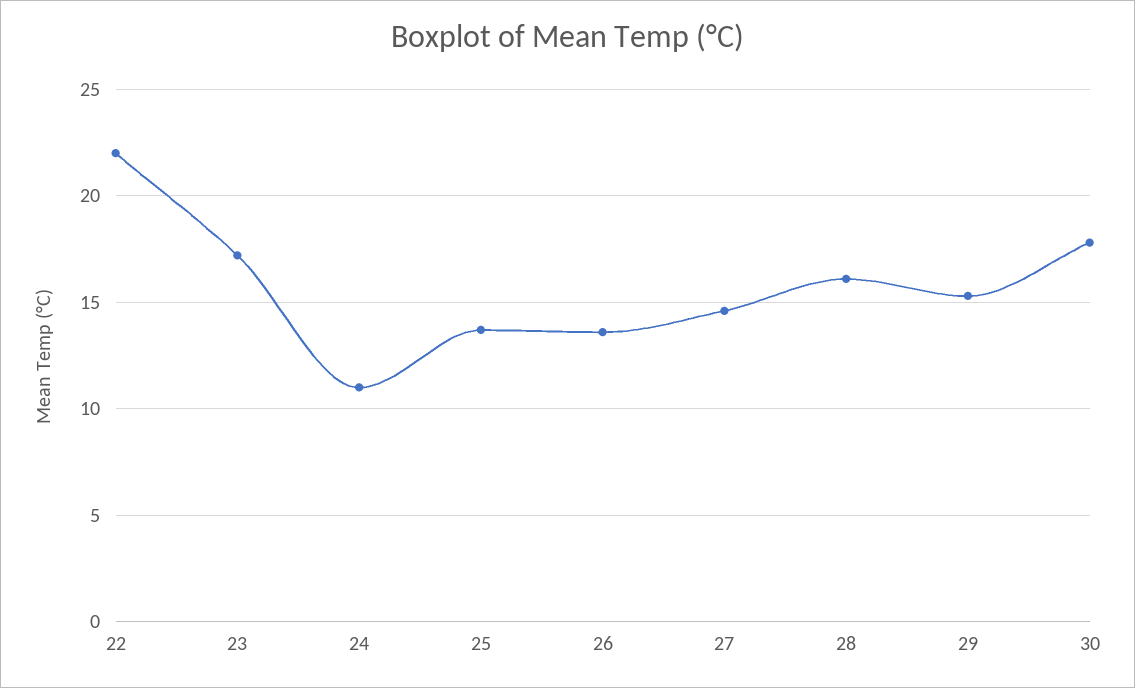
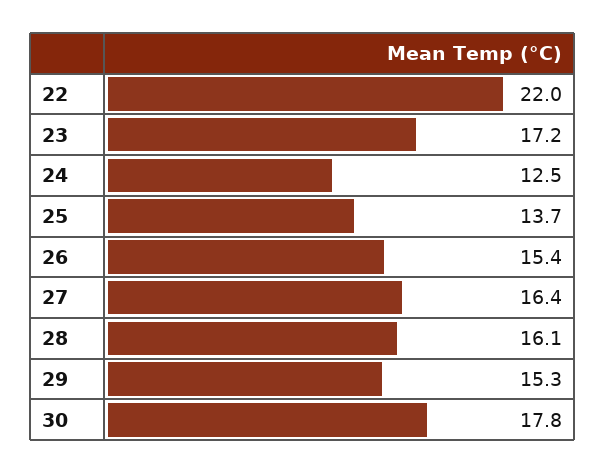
24: 11 -> 12.5
26: 13.5 -> 15.4
27: 14.5 -> 16.4

